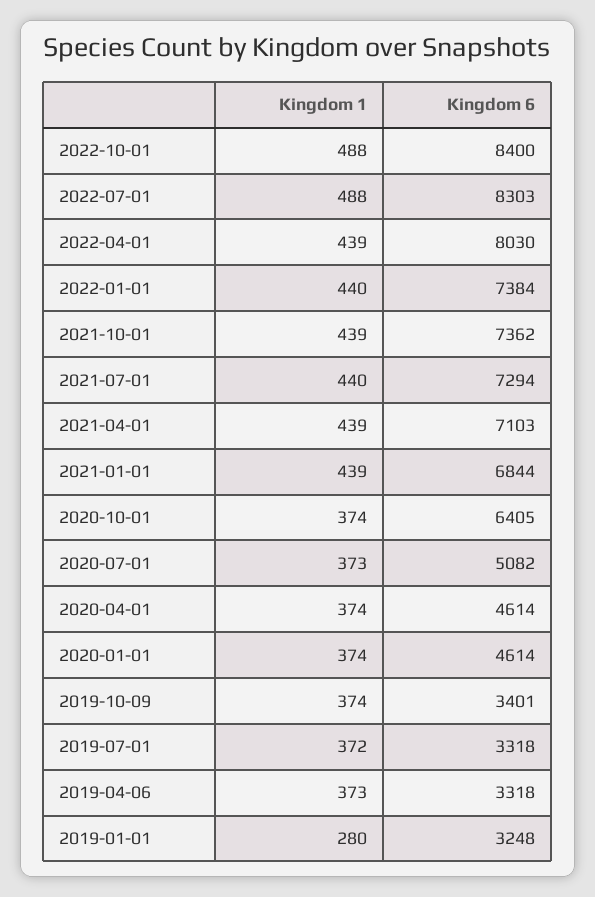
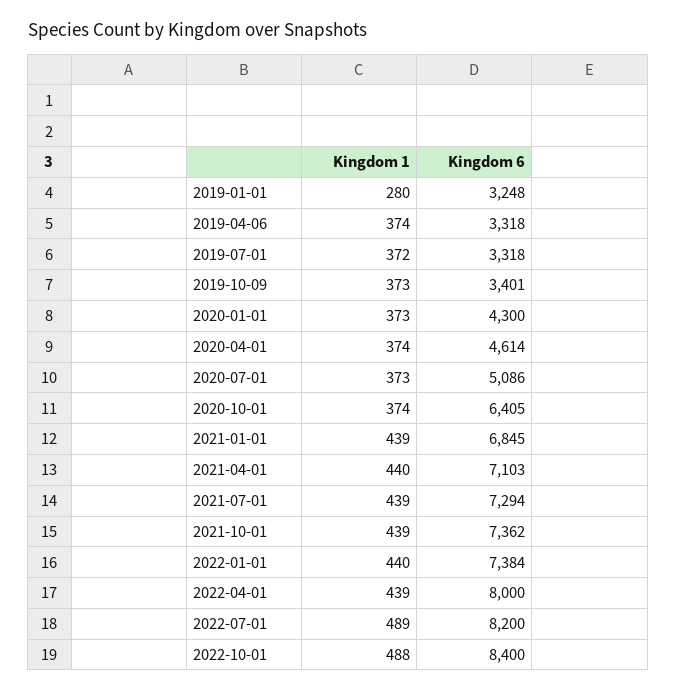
Kingdom 1, 2022-07-01: 488 -> 489
Kingdom 6, 2022-07-01: 8303 -> 8200
Kingdom 6, 2022-04-01: 8030 -> 8000
Kingdom 1, 2021-07-01: 440 -> 439
Kingdom 1, 2021-04-01: 439 -> 440
Kingdom 6, 2021-01-01: 6844 -> 6845
Kingdom 6, 2020-07-01: 5082 -> 5086
Kingdom 1, 2020-01-01: 374 -> 373
Kingdom 6, 2020-01-01: 4614 -> 4300
Kingdom 1, 2019-10-09: 374 -> 373
Kingdom 1, 2019-04-06: 373 -> 374

